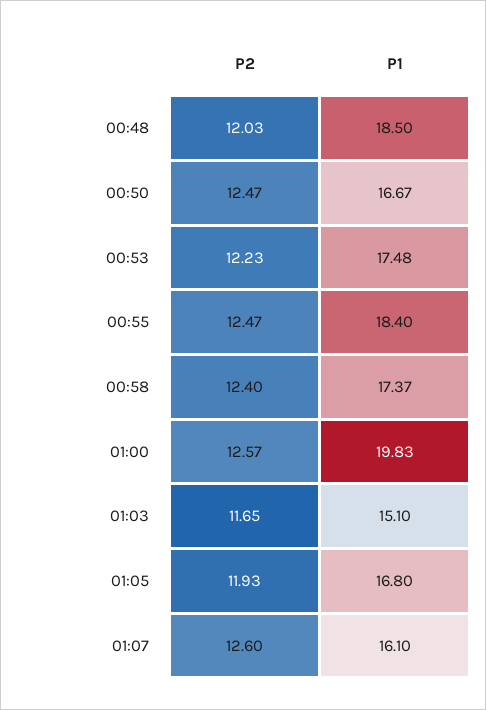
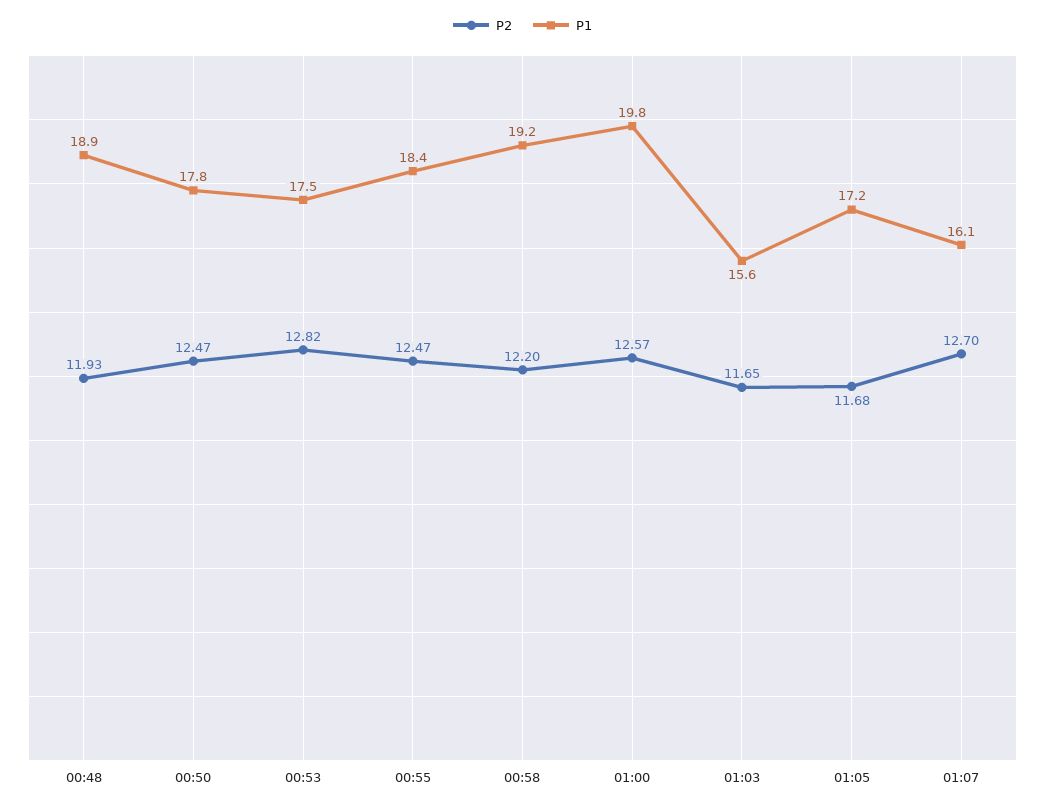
P2, 00:48: 12.03 -> 11.93
P1, 00:48: 18.5 -> 18.9
P1, 00:50: 16.67 -> 17.8
P2, 00:53: 12.23 -> 12.82
P2, 00:58: 12.4 -> 12.2
P1, 00:58: 17.37 -> 19.2
P1, 01:03: 15.1 -> 15.6
P2, 01:05: 11.93 -> 11.68
P1, 01:05: 16.8 -> 17.2
P2, 01:07: 12.6 -> 12.7

